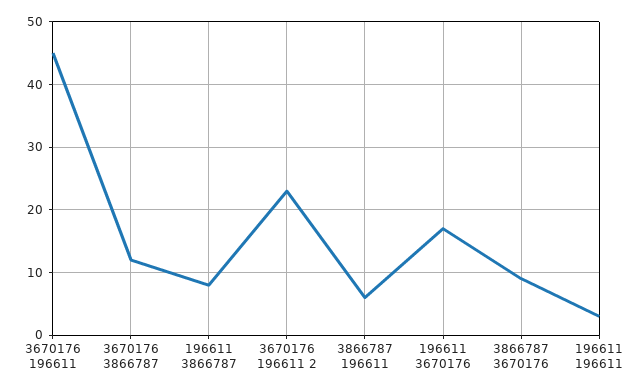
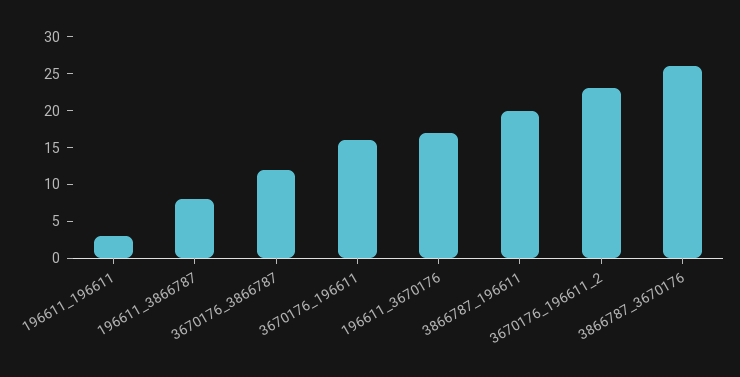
3670176 196611: 45 -> 15
3866787 196611: 6 -> 20
3866787 3670176: 9 -> 25

